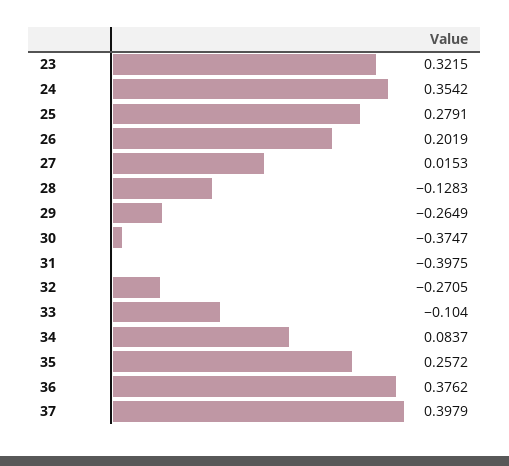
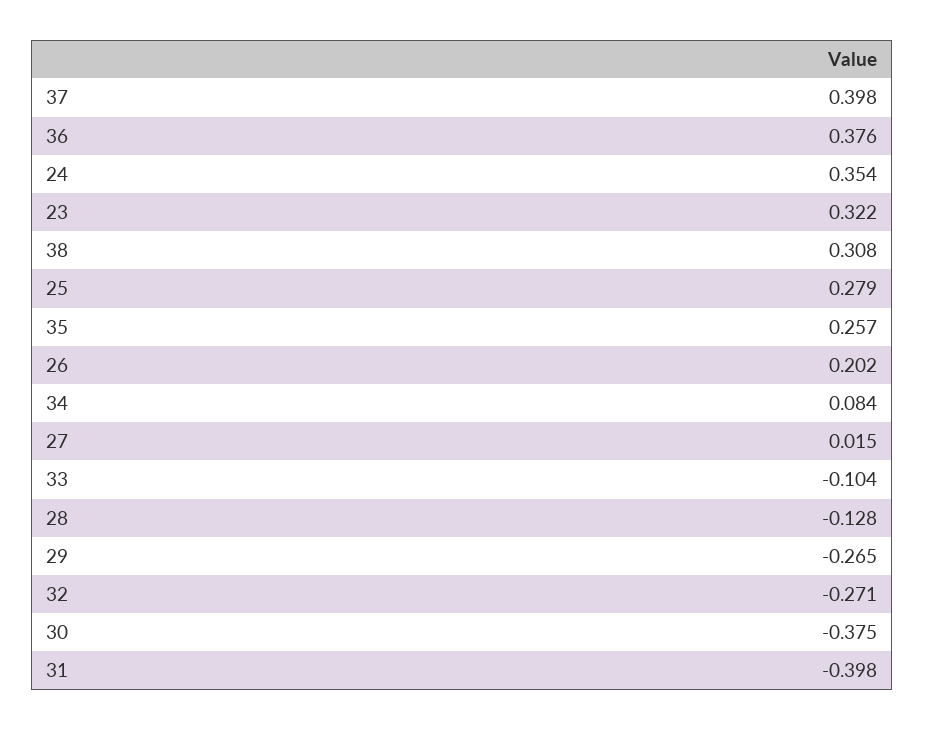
38: none -> 0.308

